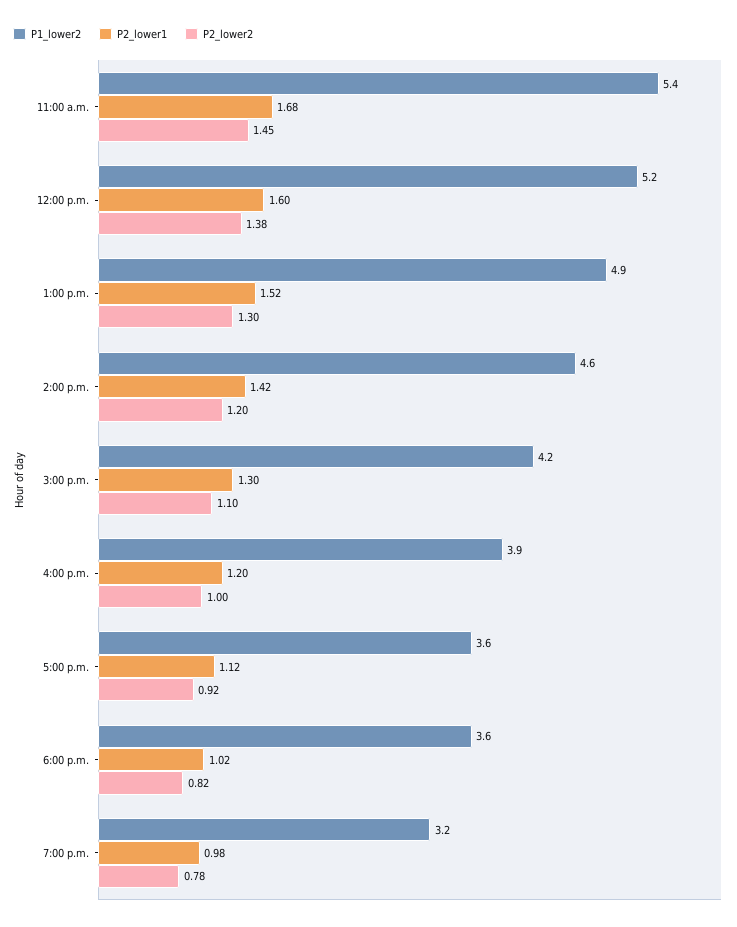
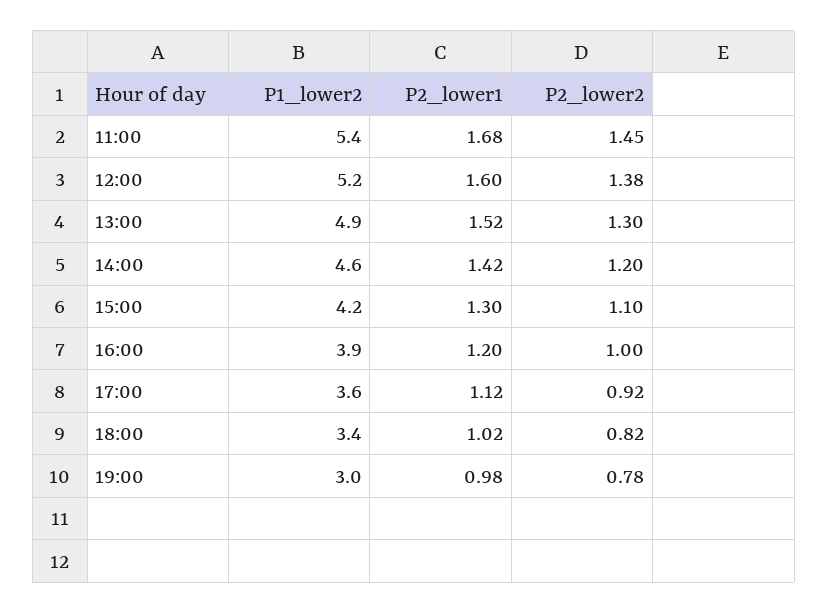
P1_lower2, 6:00 p.m.: 3.6 -> 3.4
P1_lower2, 7:00 p.m.: 3.2 -> 3

